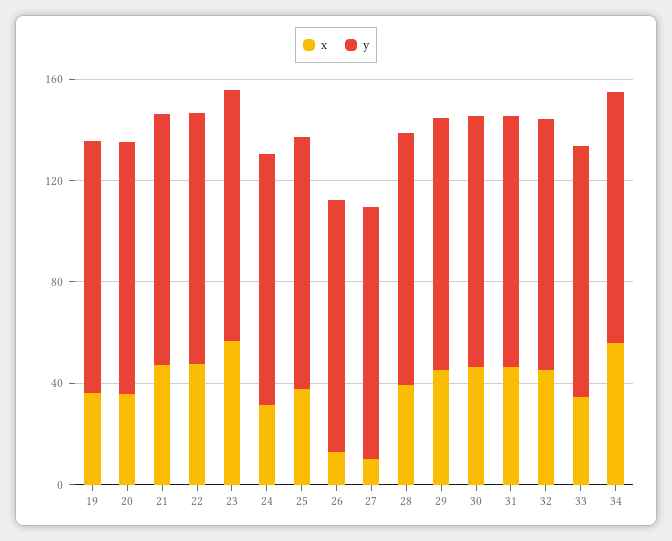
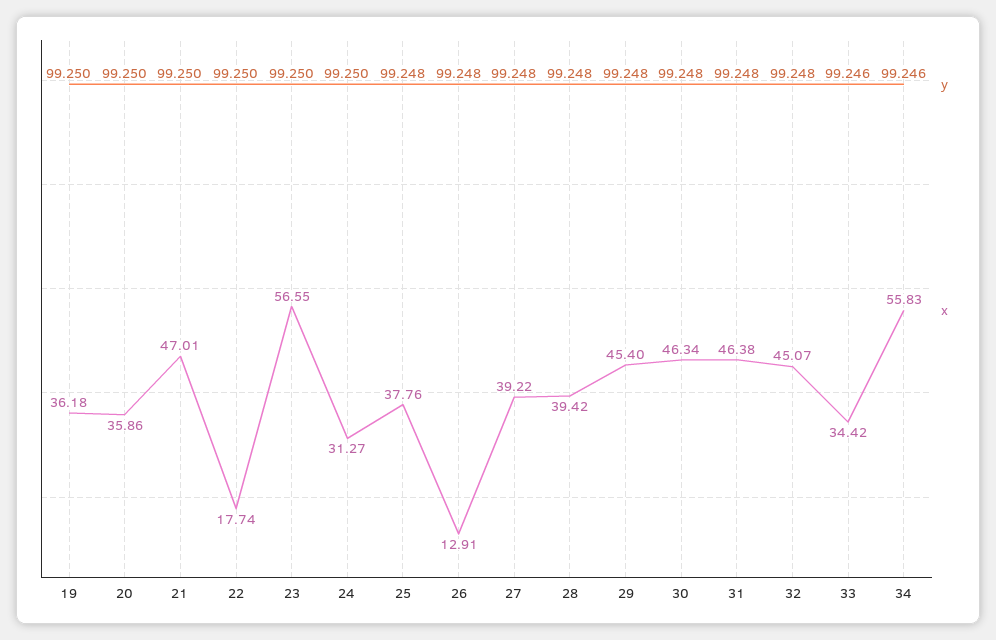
x, 22: 50 -> 17.74
x, 27: 10 -> 39.22

